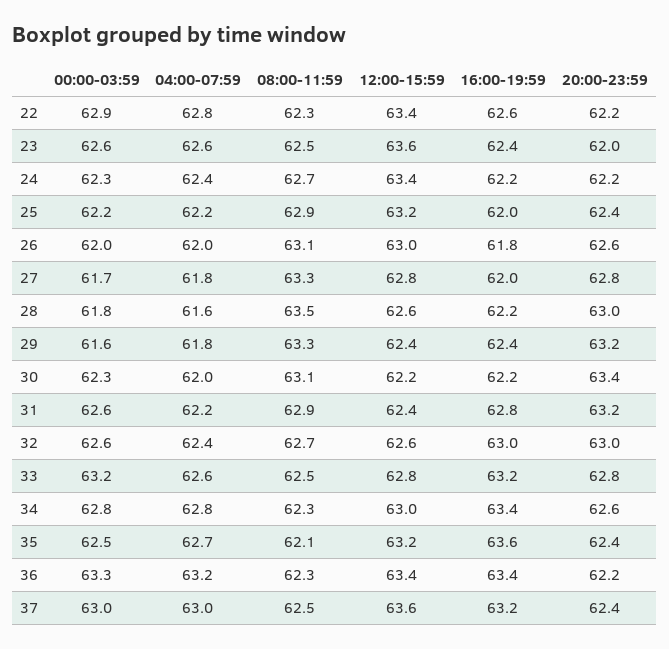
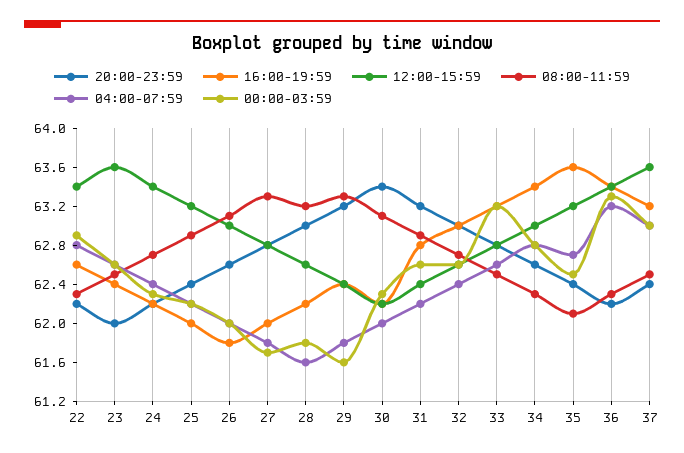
08:00-11:59, 28: 63.5 -> 63.2

